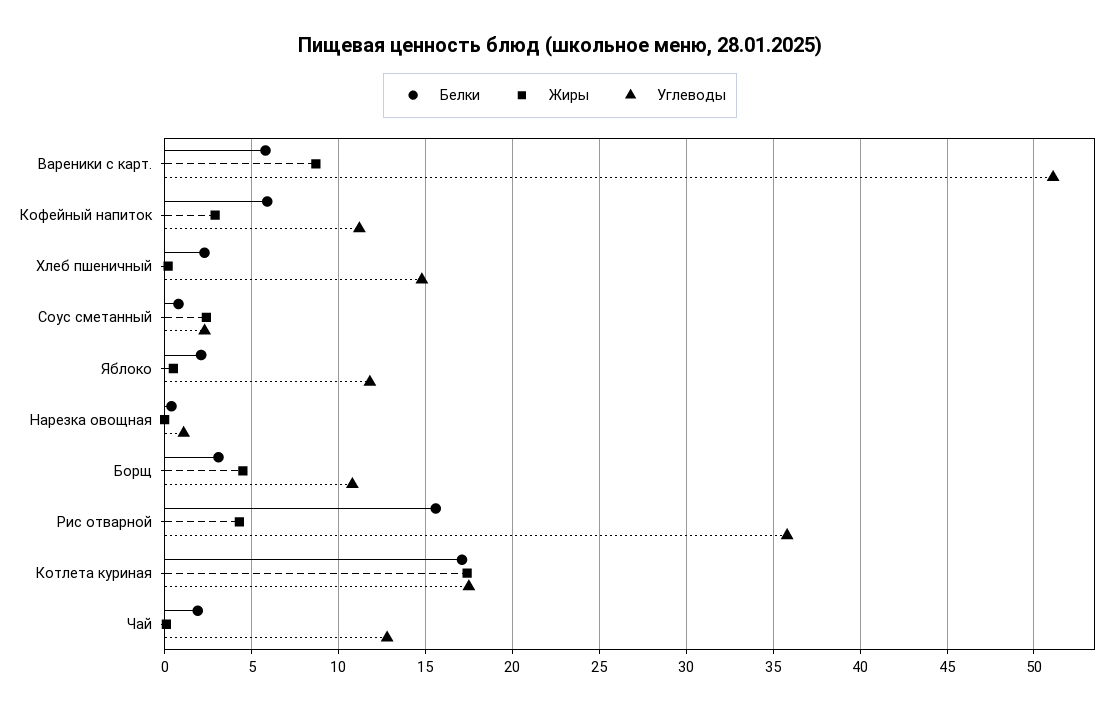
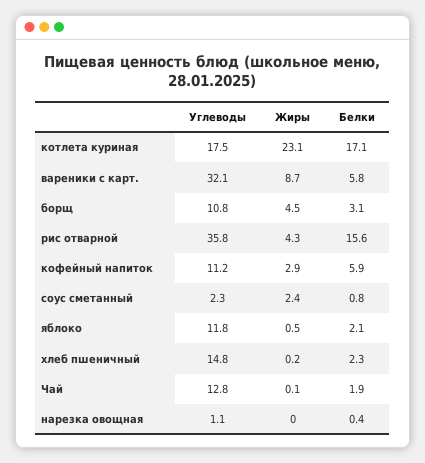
Углеводы, Вареники с карт.: 51 -> 32.1
Жиры, Котлета куриная: 17.5 -> 23.1

